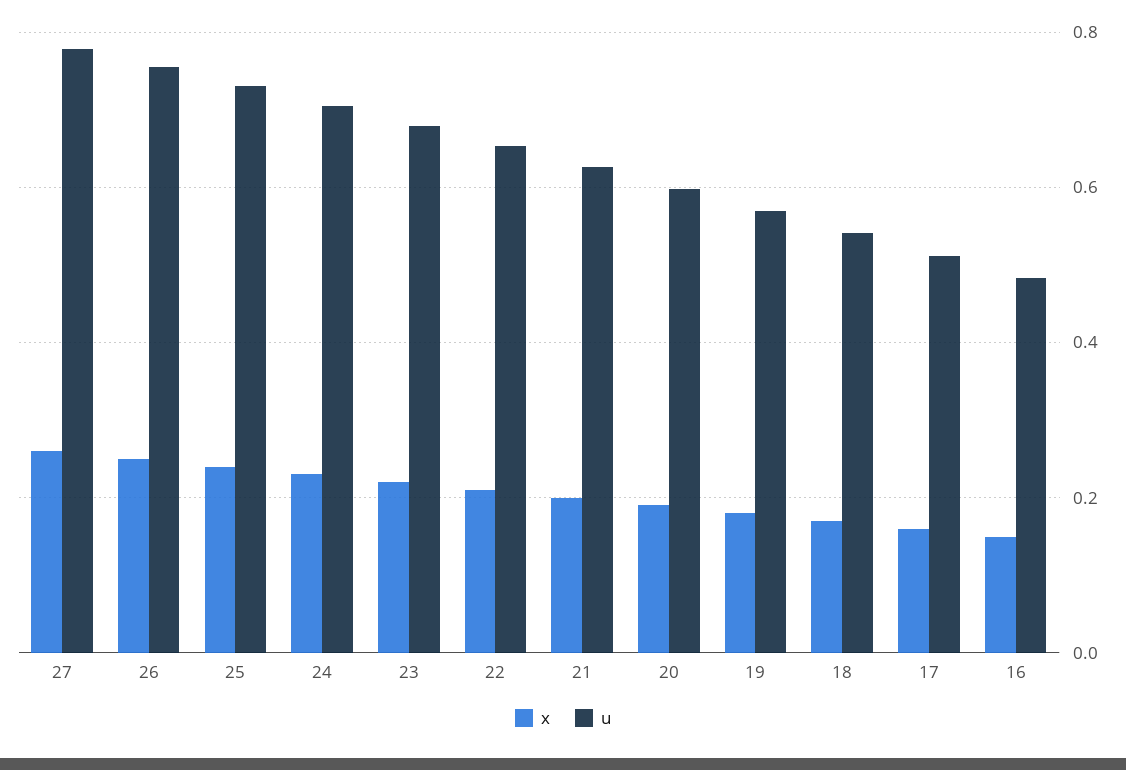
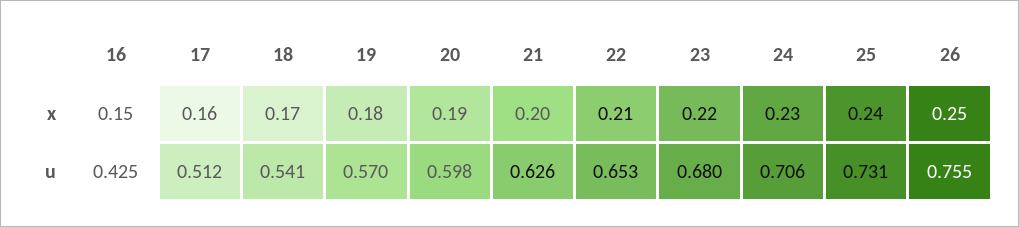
x, 27: 0.26 -> none
u, 27: 0.78 -> none
u, 16: 0.48 -> 0.425

